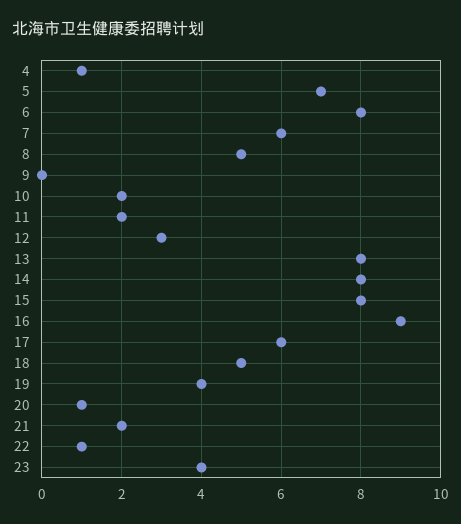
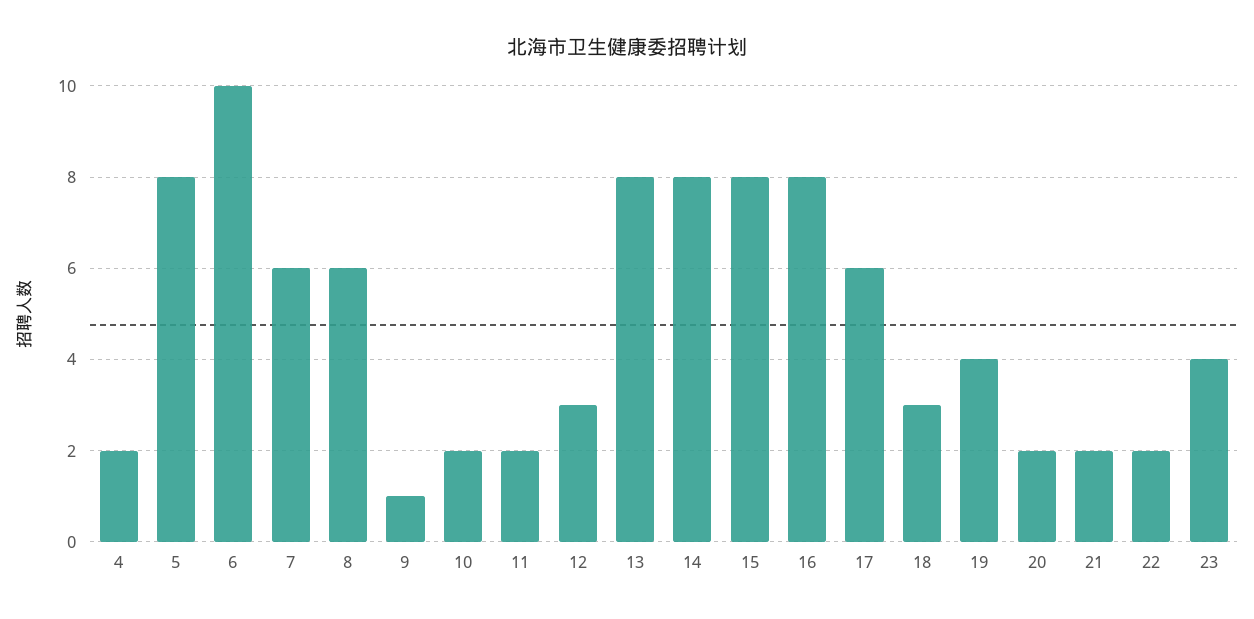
4: 1 -> 2
5: 7 -> 8
6: 8 -> 10
8: 5 -> 6
9: 0 -> 1
16: 9 -> 8
18: 5 -> 3
20: 1 -> 2
22: 1 -> 2

